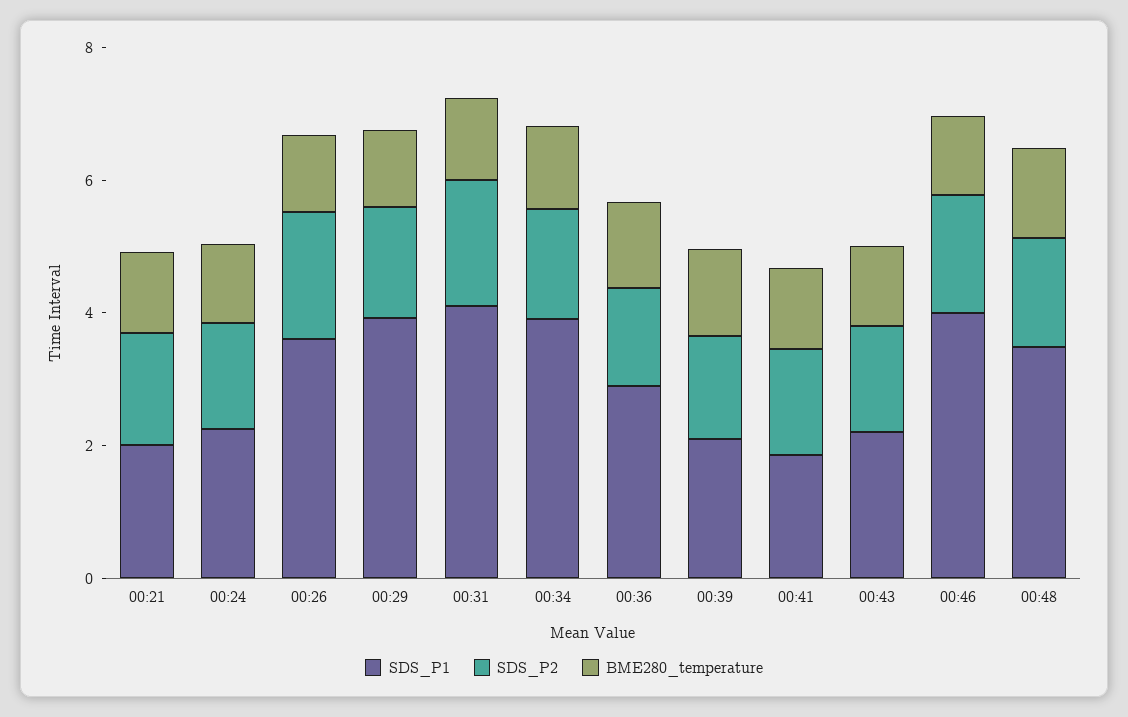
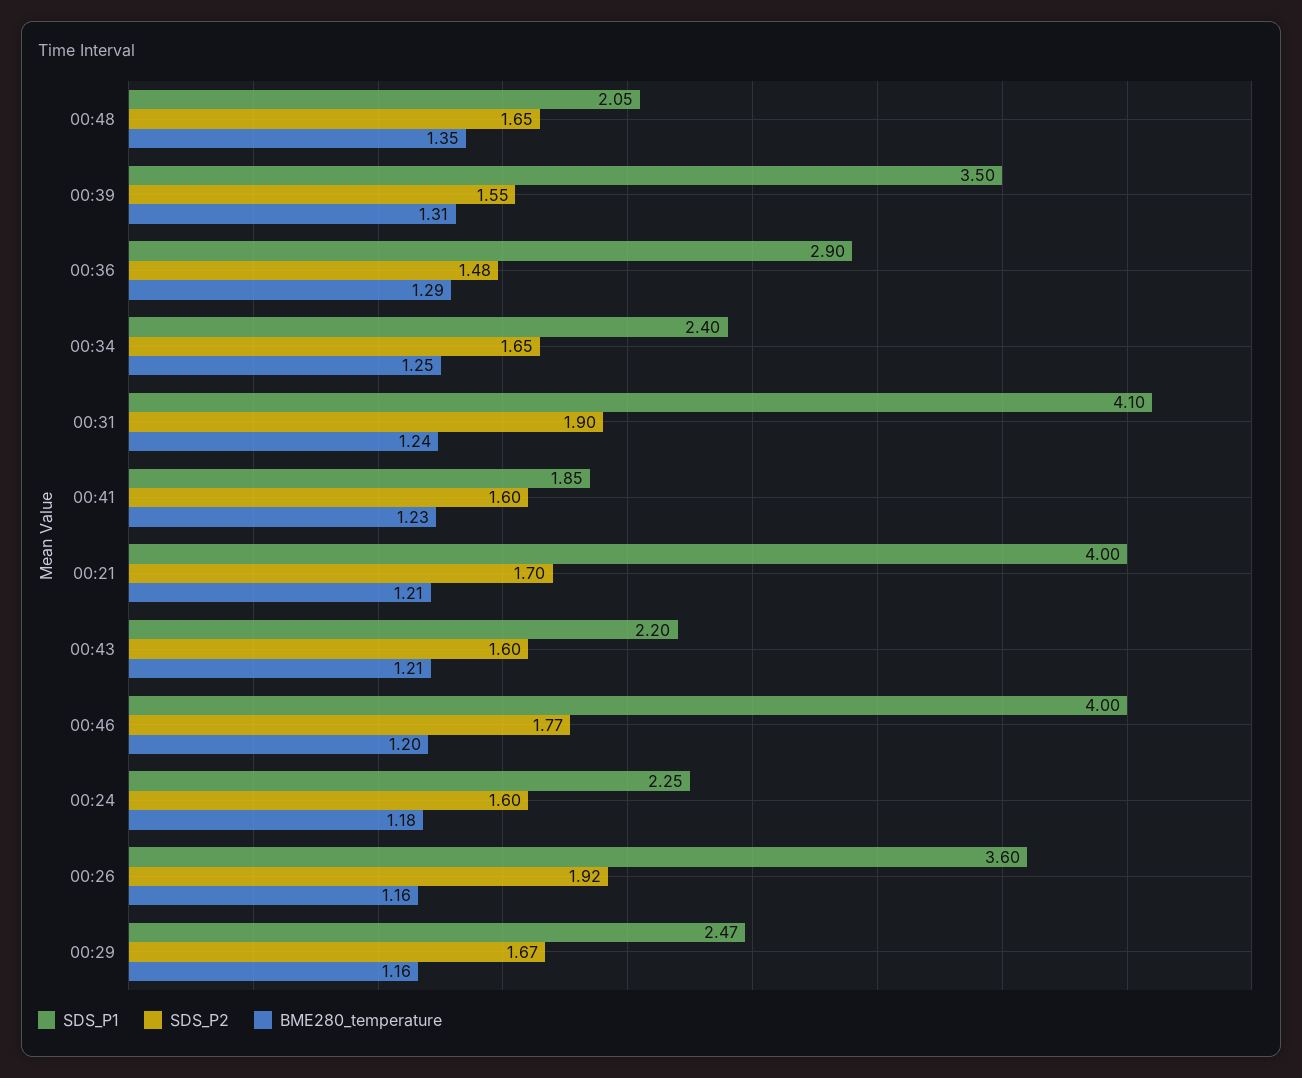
SDS_P1, 00:21: 2 -> 4
SDS_P1, 00:29: 4 -> 2.47
SDS_P1, 00:34: 4 -> 2.4
SDS_P1, 00:39: 2 -> 3.5
SDS_P1, 00:48: 3.5 -> 2.05

